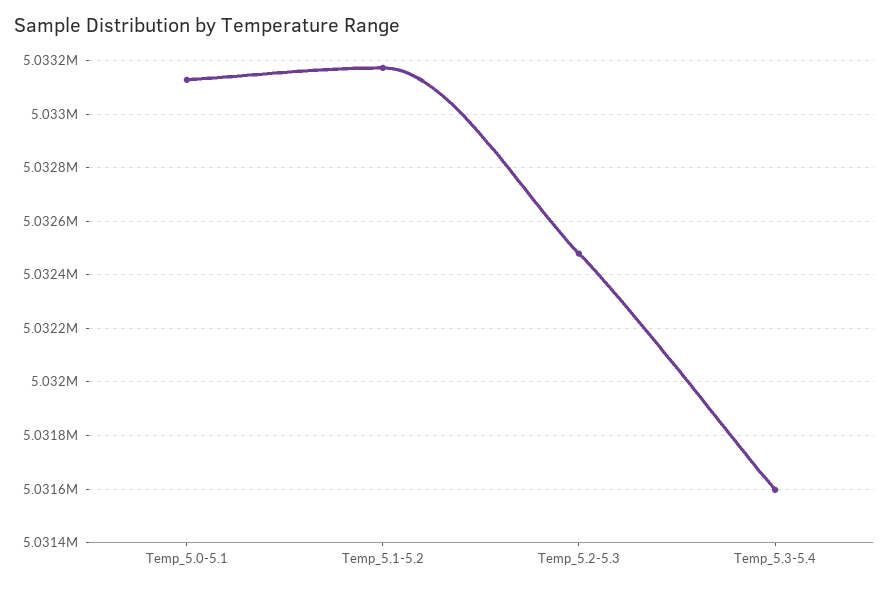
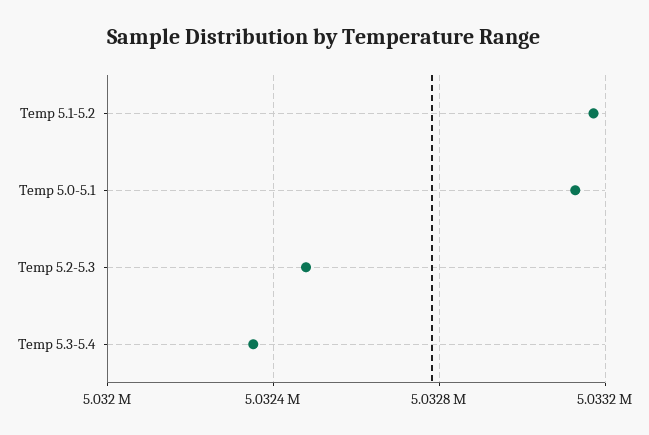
Temp_5.3-5.4: 5031600 -> 5032350

